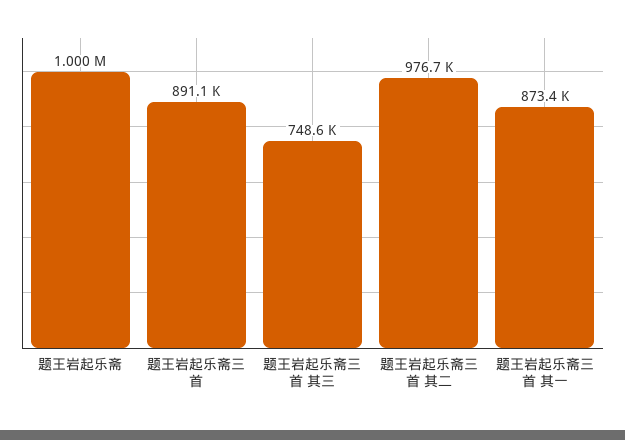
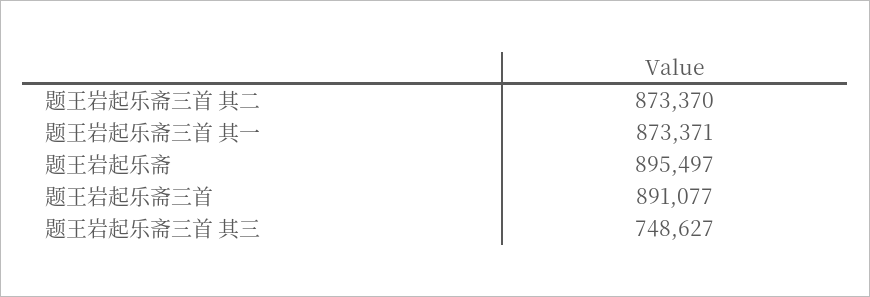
题王岩起乐斋: 1000000 -> 895497
题王岩起乐斋三首 其二: 976700 -> 873370

